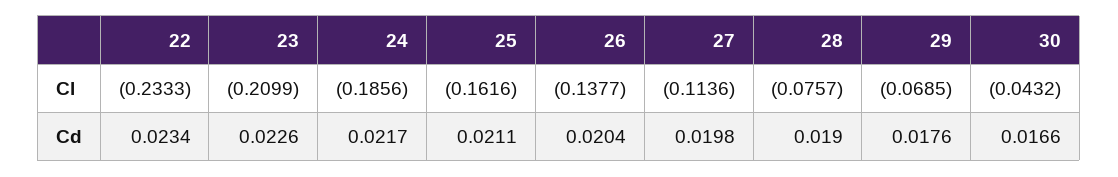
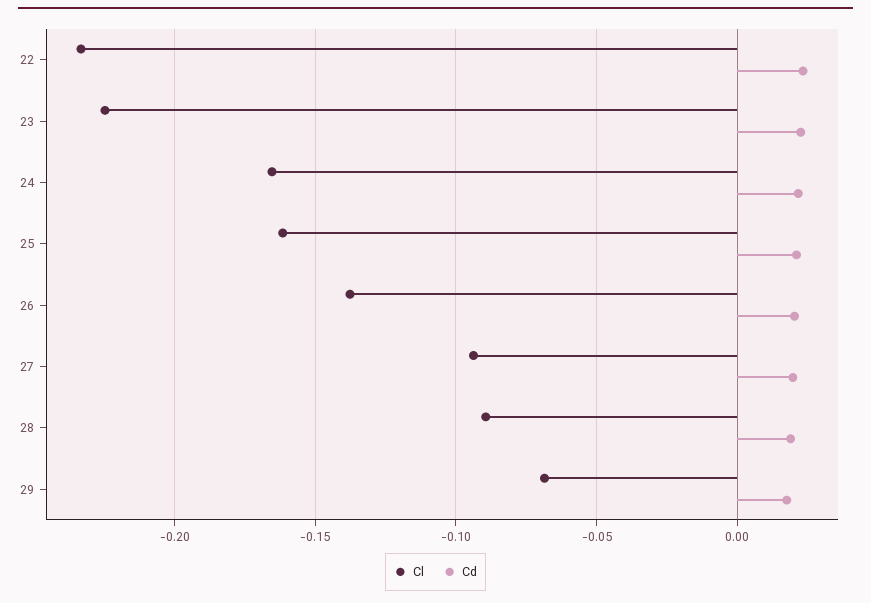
Cl, 23: -0.2099 -> -0.225
Cl, 24: -0.1856 -> -0.165
Cl, 27: -0.1136 -> -0.095
Cl, 28: -0.0757 -> -0.09
Cl, 30: -0.0432 -> none
Cd, 30: 0.0166 -> none

